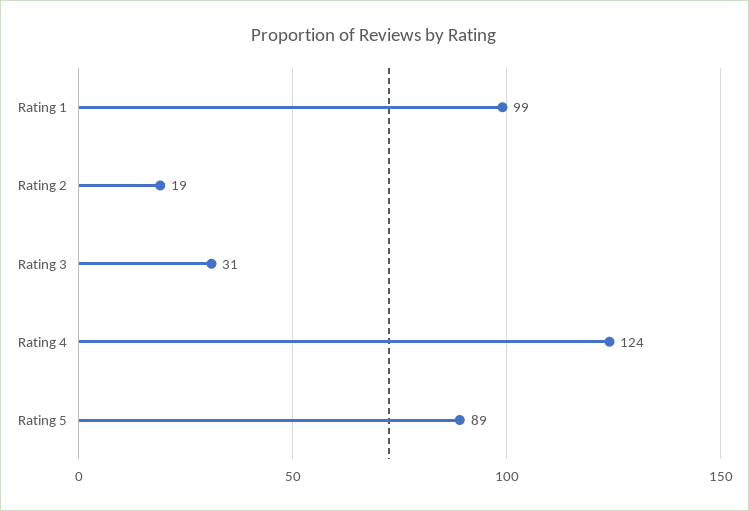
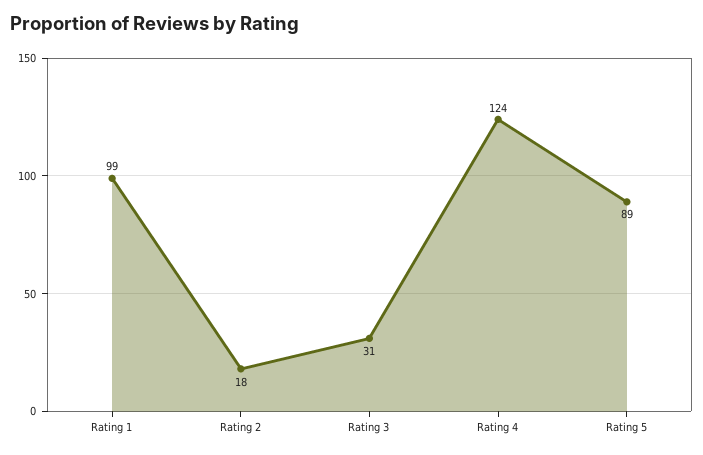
Rating 2: 19 -> 18

